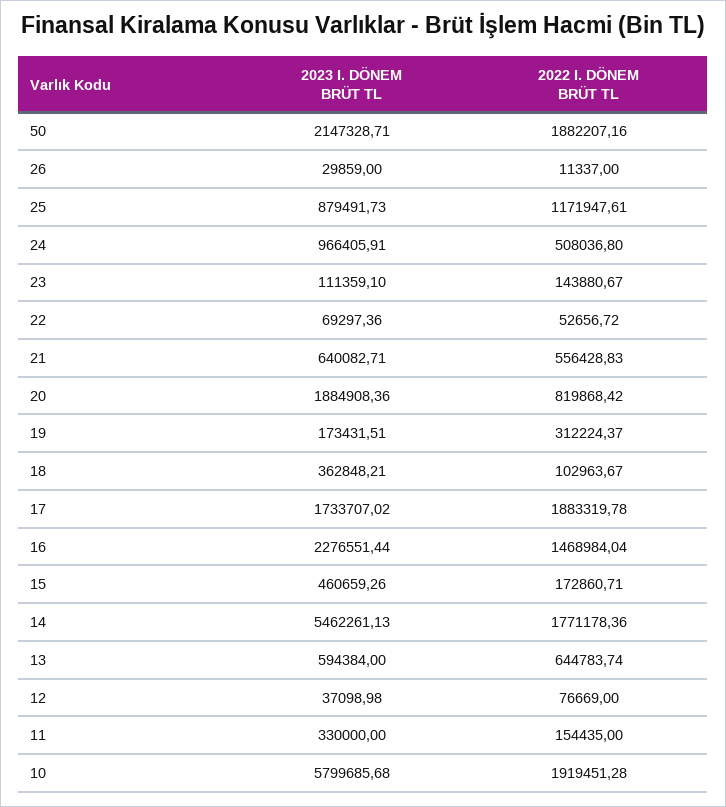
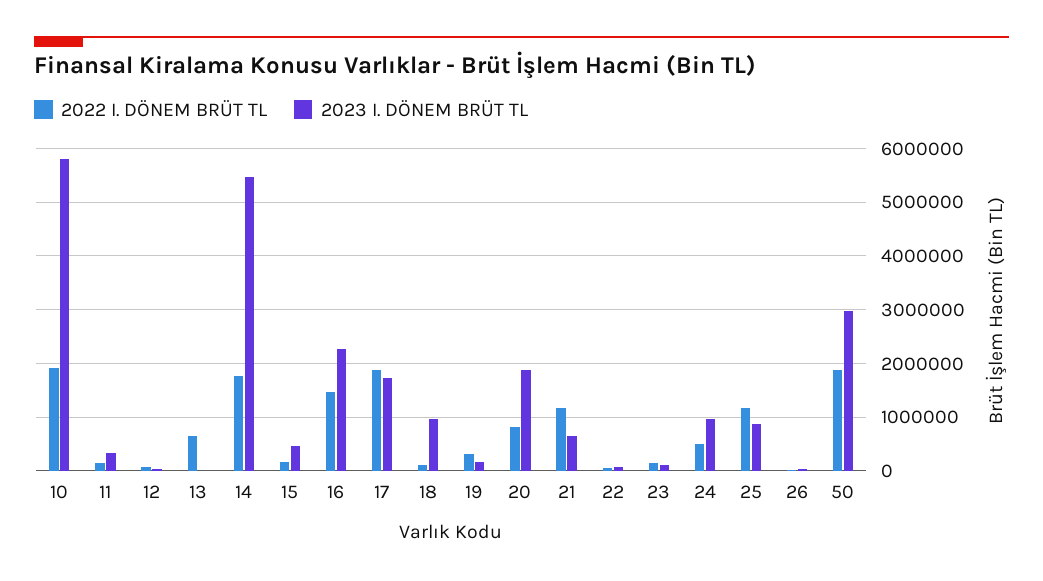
2023 I. DÖNEM BRÜT TL, 50: 2147328.71 -> 3000000
2022 I. DÖNEM BRÜT TL, 21: 556428.83 -> 1200000
2023 I. DÖNEM BRÜT TL, 18: 362848.21 -> 1000000
2023 I. DÖNEM BRÜT TL, 13: 594384 -> 0

